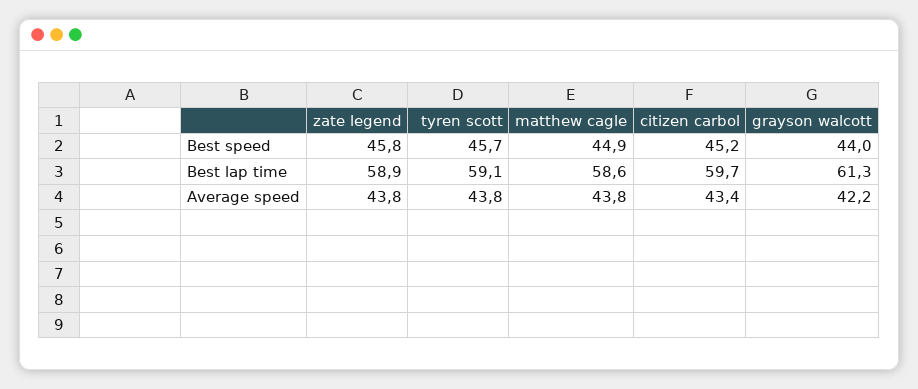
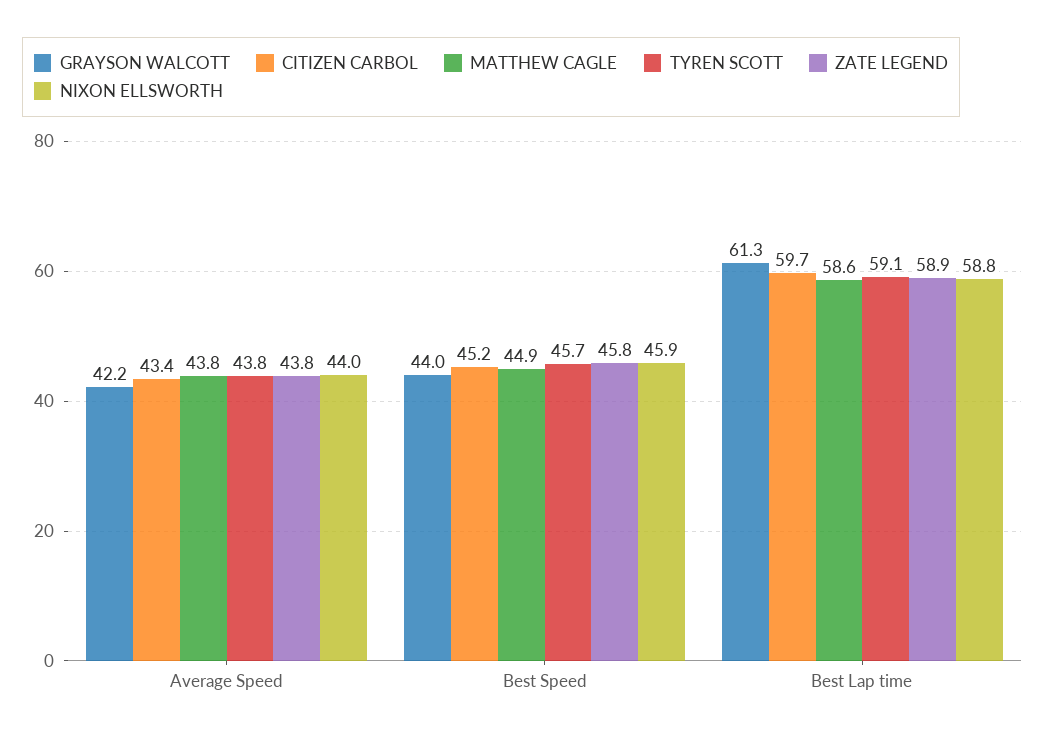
NIXON ELLSWORTH, Average speed: none -> 44
NIXON ELLSWORTH, Best speed: none -> 45.9
NIXON ELLSWORTH, Best lap time: none -> 58.8

